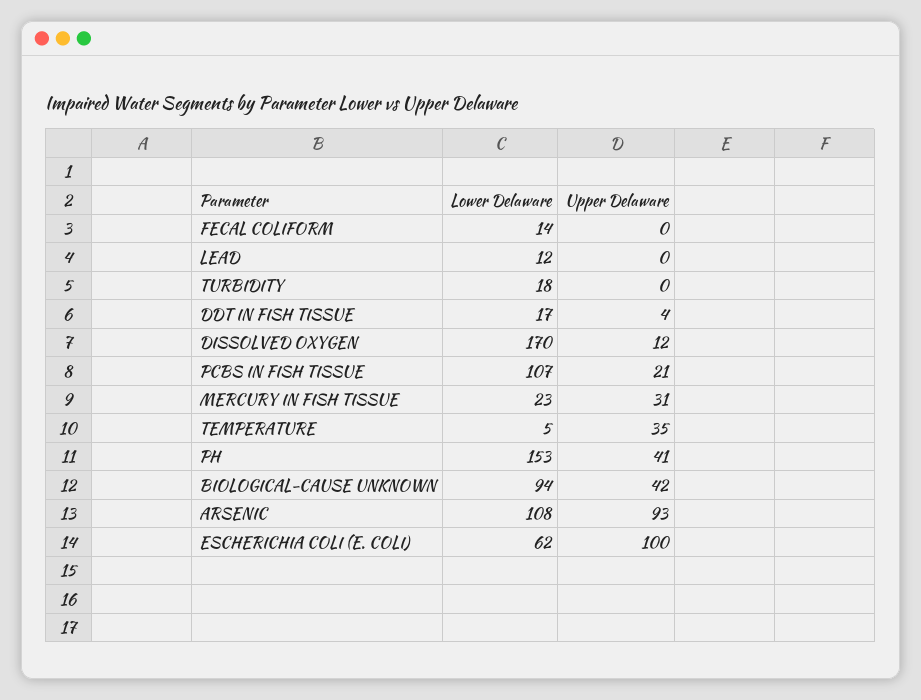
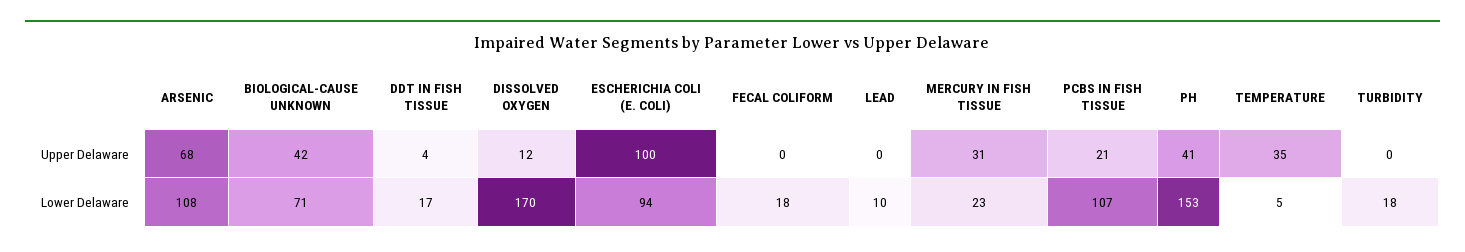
Lower Delaware, FECAL COLIFORM: 14 -> 18
Lower Delaware, LEAD: 12 -> 10
Lower Delaware, BIOLOGICAL-CAUSE UNKNOWN: 94 -> 71
Upper Delaware, ARSENIC: 93 -> 68
Lower Delaware, ESCHERICHIA COLI (E. COLI): 62 -> 94

